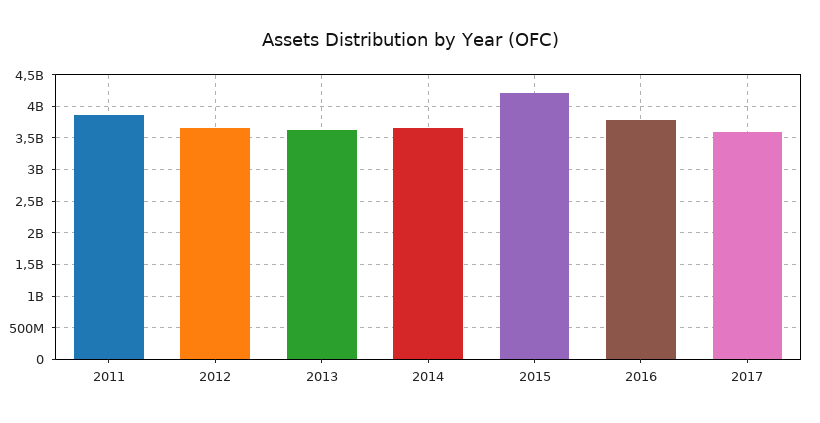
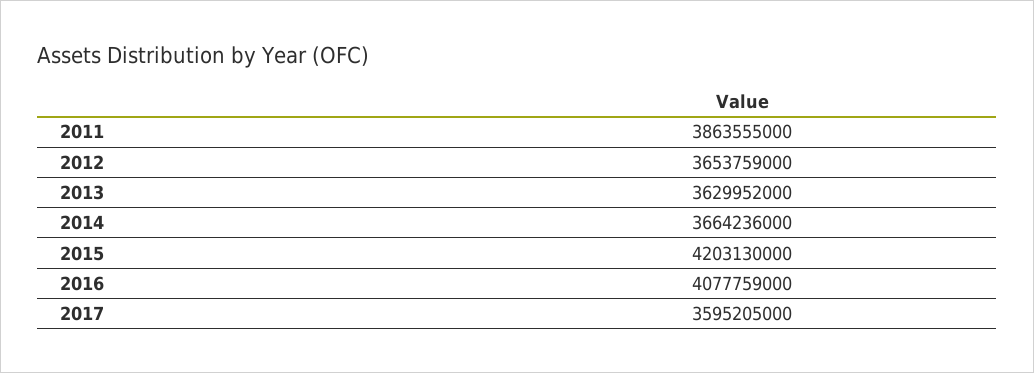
2016: 3800000000 -> 4077759000

